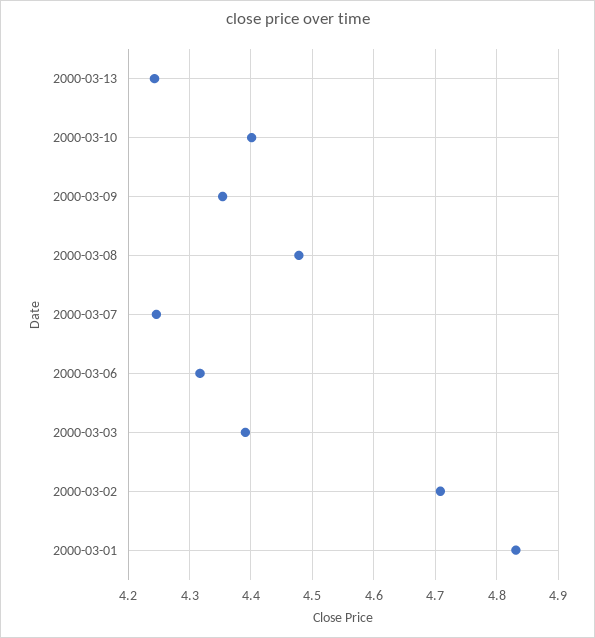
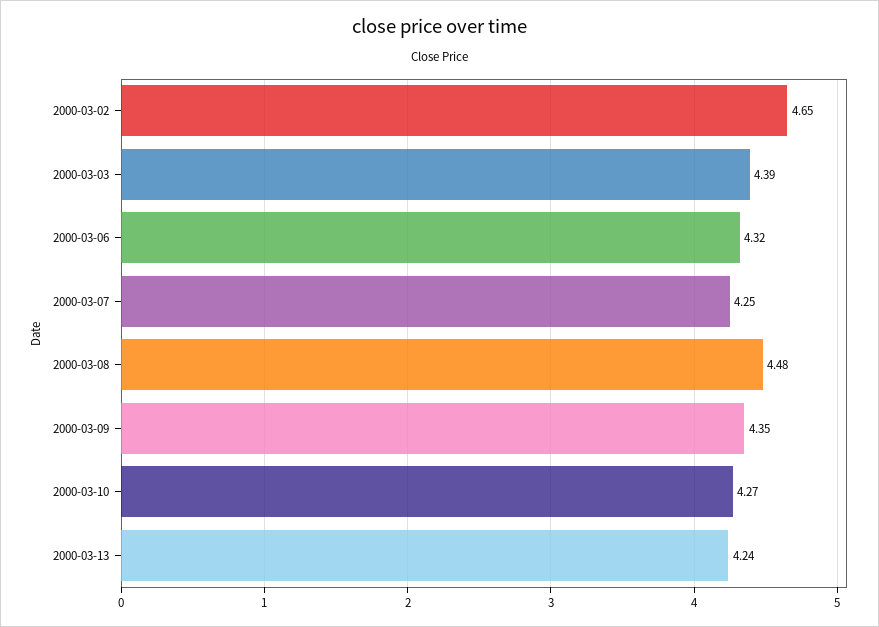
2000-03-10: 4.4 -> 4.27
2000-03-02: 4.71 -> 4.65
2000-03-01: 4.83 -> none

